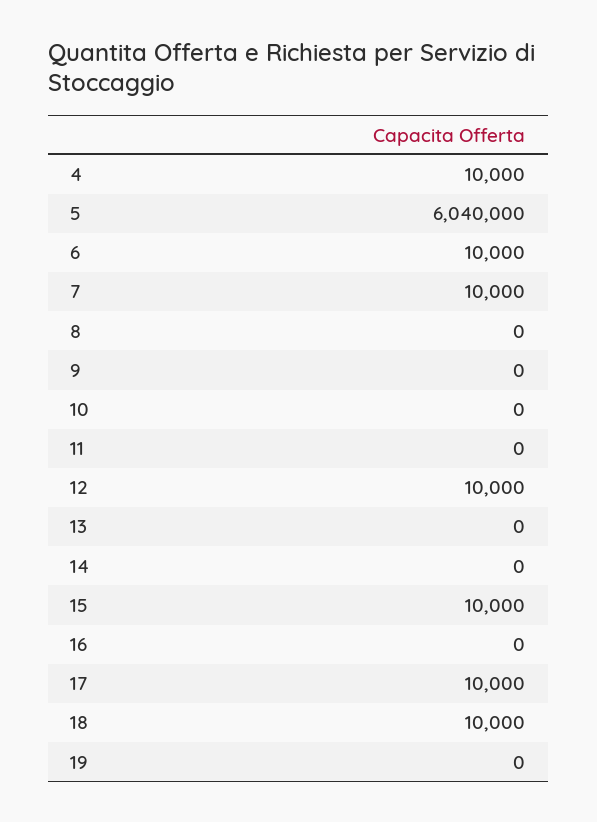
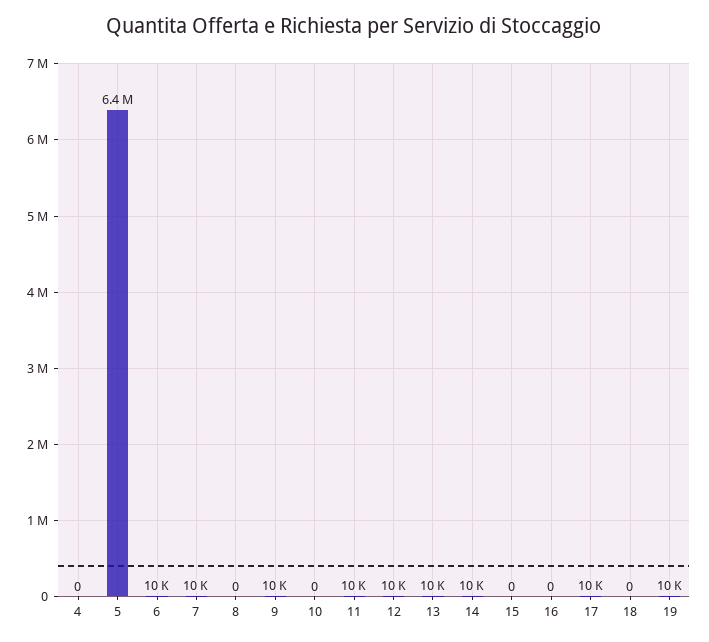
4: 10000 -> 0
5: 6040000 -> 6400000
9: 0 -> 10000
11: 0 -> 10000
13: 0 -> 10000
14: 0 -> 10000
15: 10000 -> 0
18: 10000 -> 0
19: 0 -> 10000

